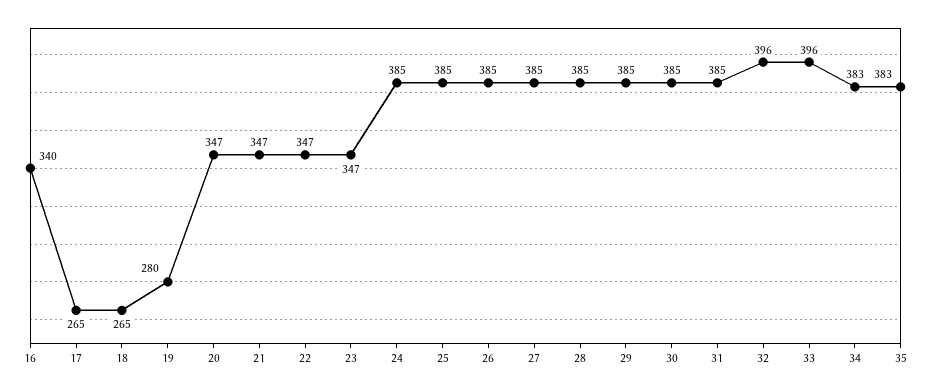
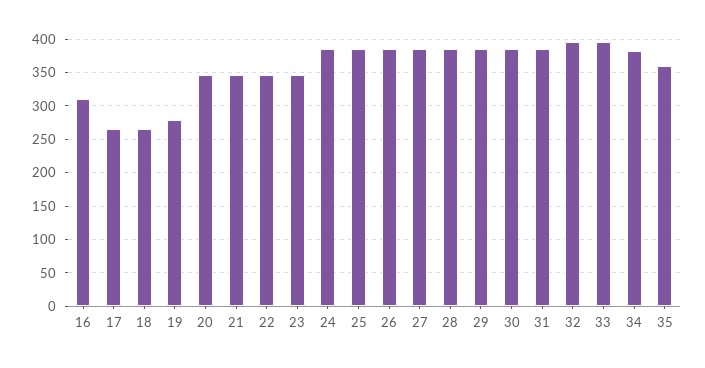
16: 340 -> 310
35: 383 -> 360

